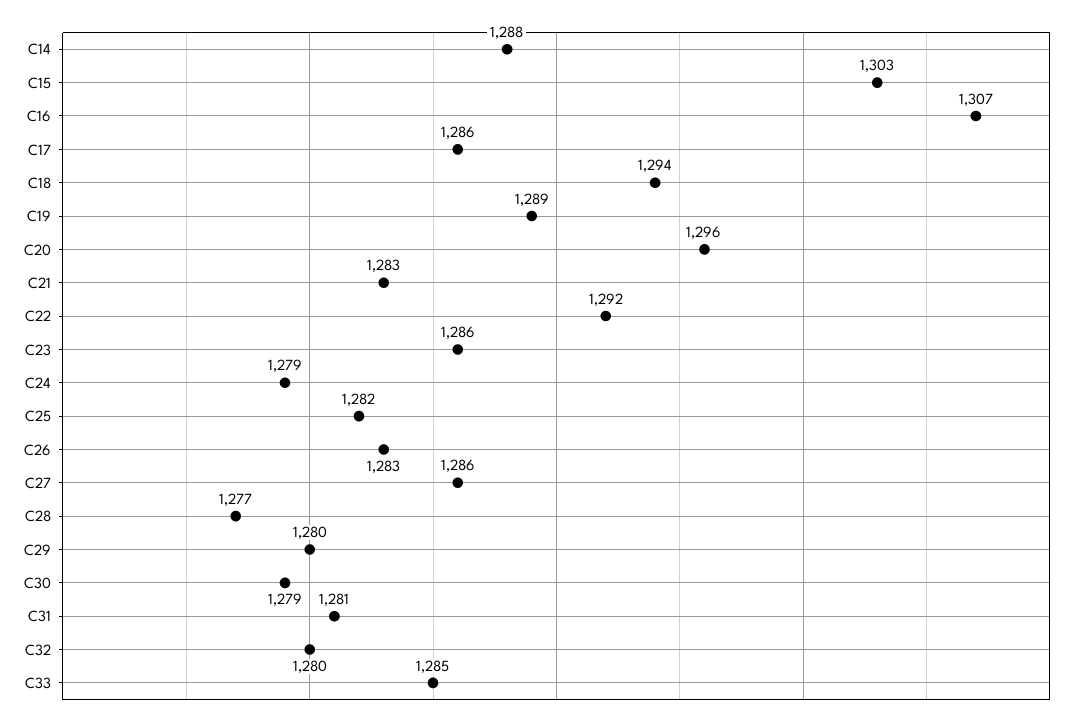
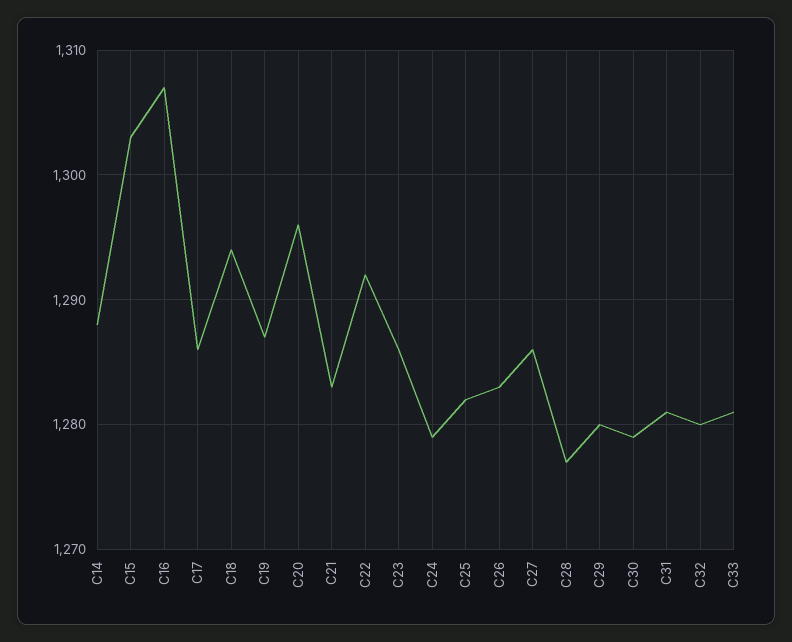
C19: 1289 -> 1287
C33: 1285 -> 1281

